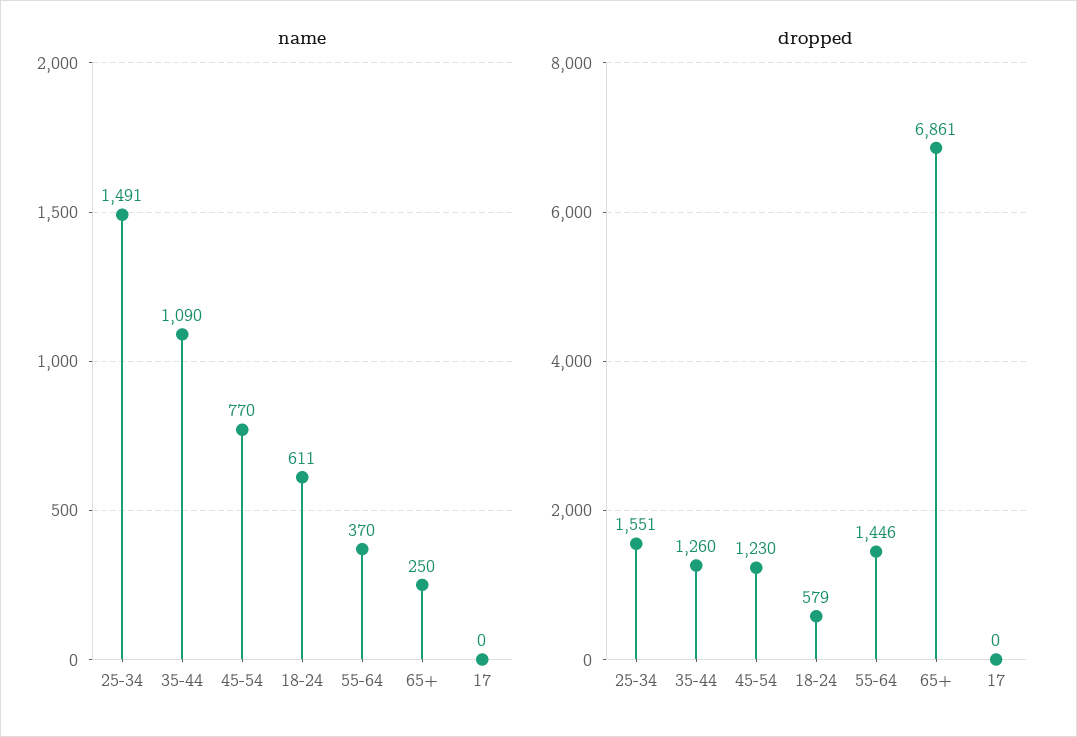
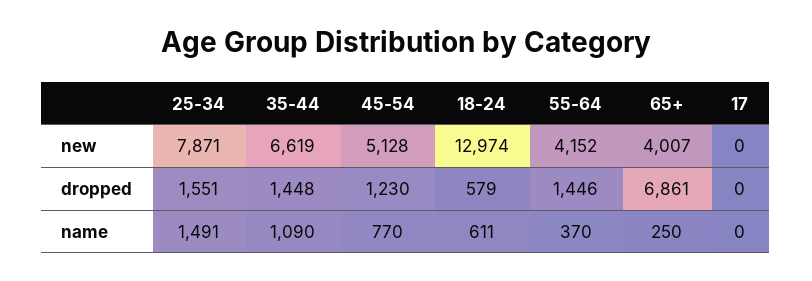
dropped, 35-44: 1260 -> 1448
new, 25-34: none -> 7871
new, 35-44: none -> 6619
new, 45-54: none -> 5128
new, 18-24: none -> 12974
new, 55-64: none -> 4152
new, 65+: none -> 4007
new, 17: none -> 0

